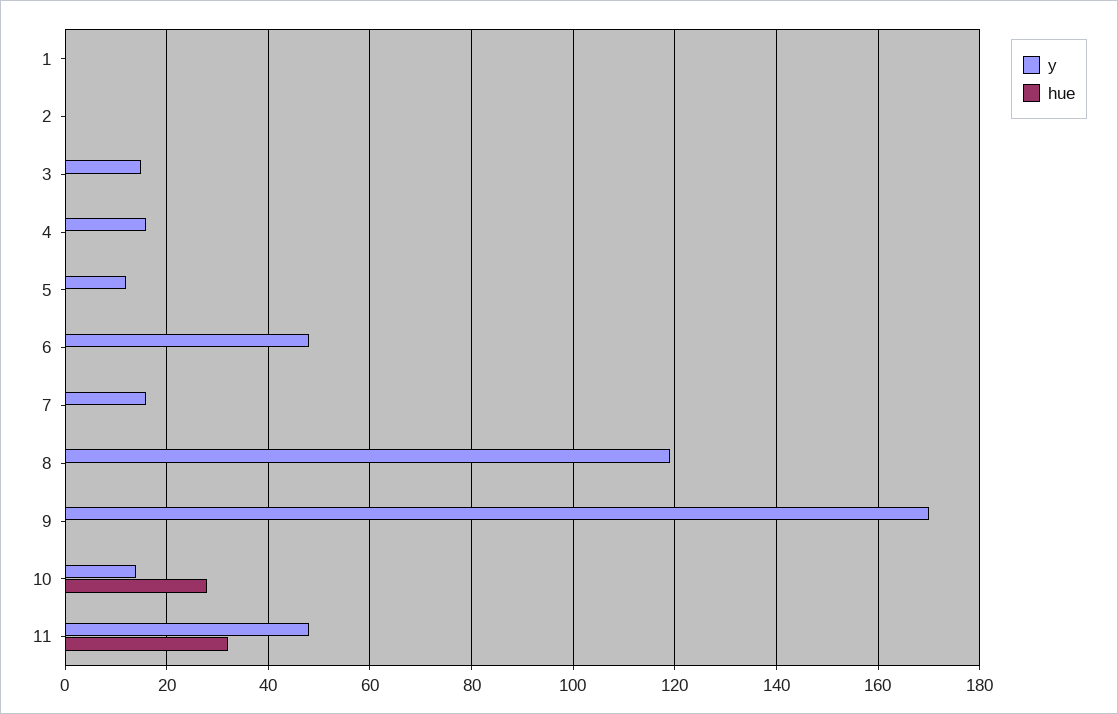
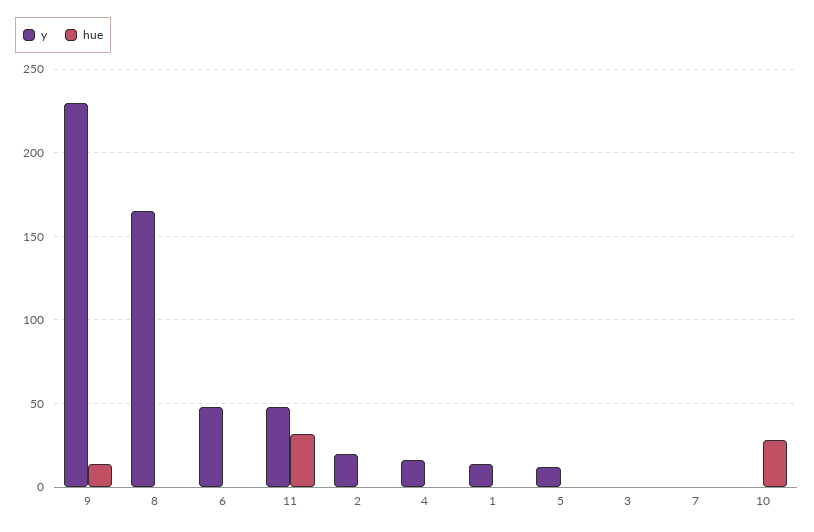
y, 1: 0 -> 15
y, 2: 0 -> 20
y, 3: 15 -> 0
y, 7: 15 -> 0
y, 8: 120 -> 165
y, 9: 170 -> 230
hue, 9: 0 -> 15
y, 10: 15 -> 0

